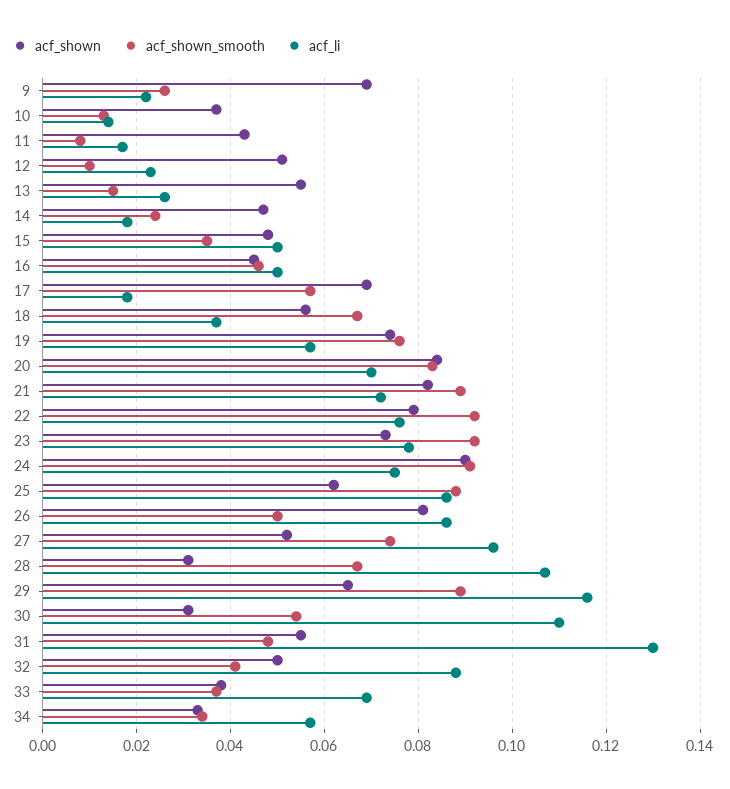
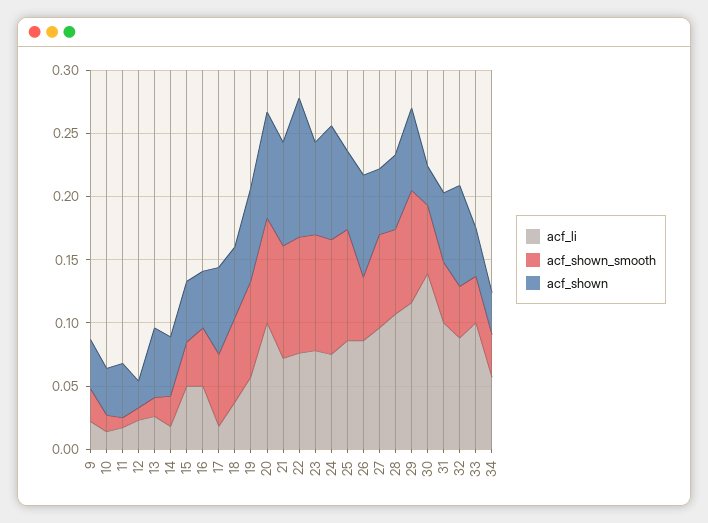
acf_shown, 9: 0.07 -> 0.04
acf_shown, 12: 0.05 -> 0.02
acf_li, 20: 0.07 -> 0.1
acf_shown, 22: 0.08 -> 0.11
acf_shown, 28: 0.03 -> 0.06
acf_li, 30: 0.11 -> 0.14
acf_li, 31: 0.13 -> 0.1
acf_shown, 32: 0.05 -> 0.08
acf_li, 33: 0.07 -> 0.1

